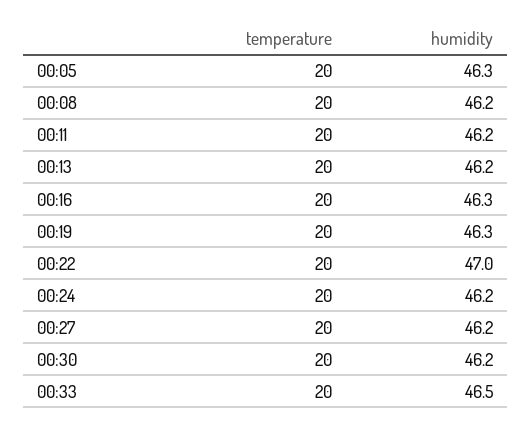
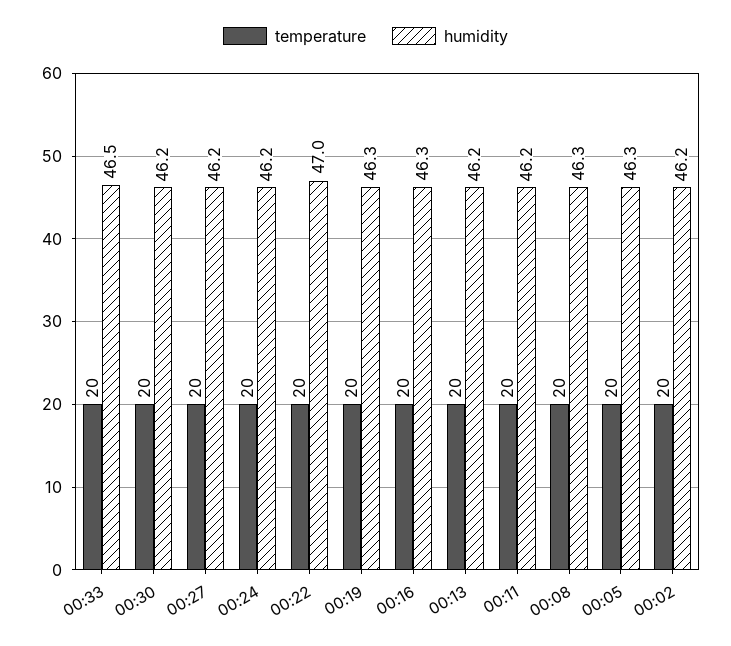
humidity, 00:08: 46.2 -> 46.3
temperature, 00:02: none -> 20
humidity, 00:02: none -> 46.2

